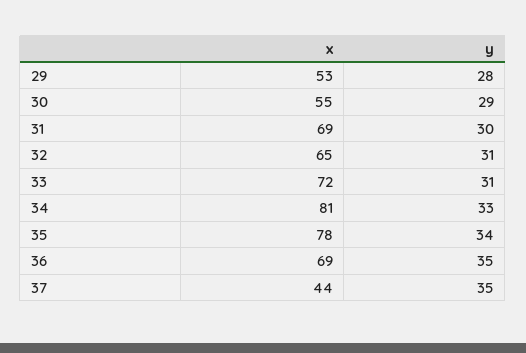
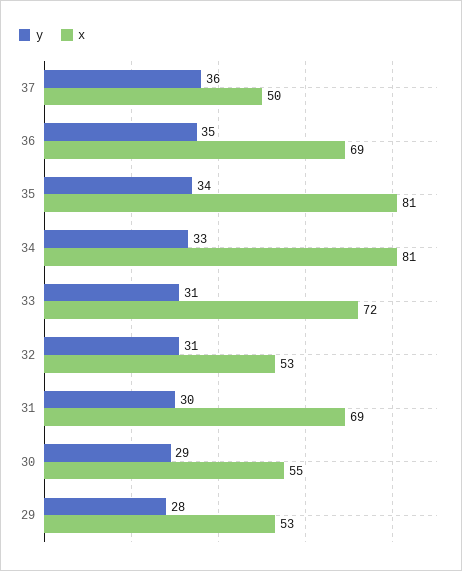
x, 32: 65 -> 53
x, 35: 78 -> 81
x, 37: 44 -> 50
y, 37: 35 -> 36

